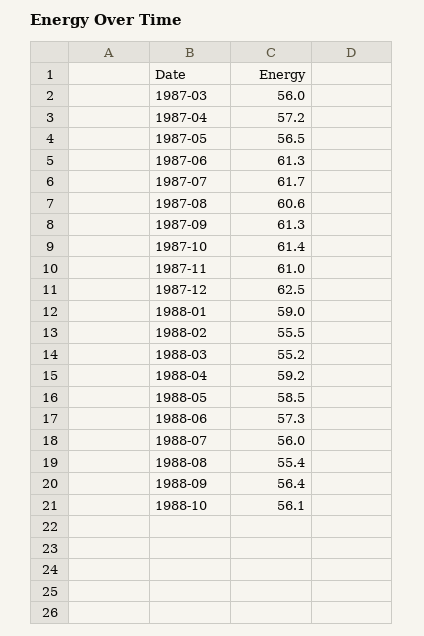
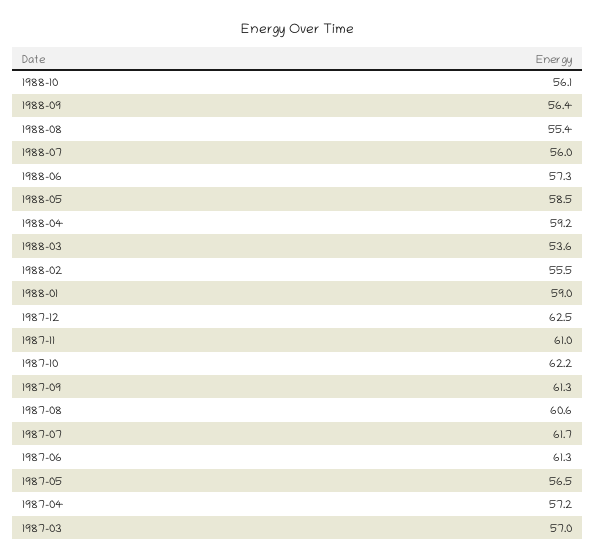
1987-03: 56 -> 57
1987-10: 61.4 -> 62.2
1988-03: 55.2 -> 53.6

